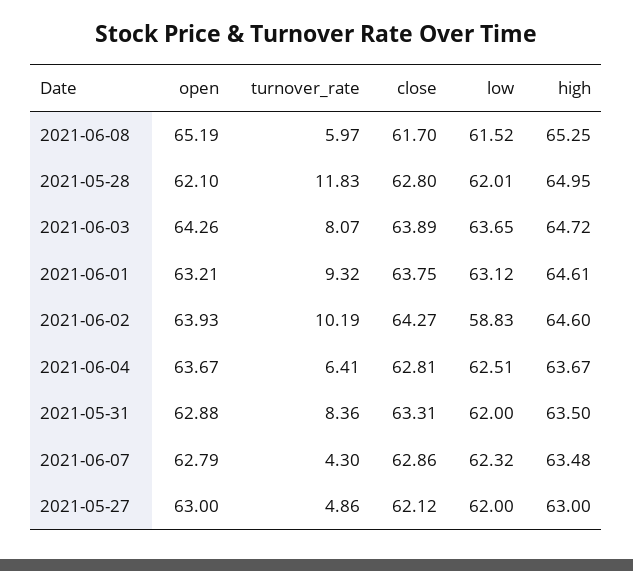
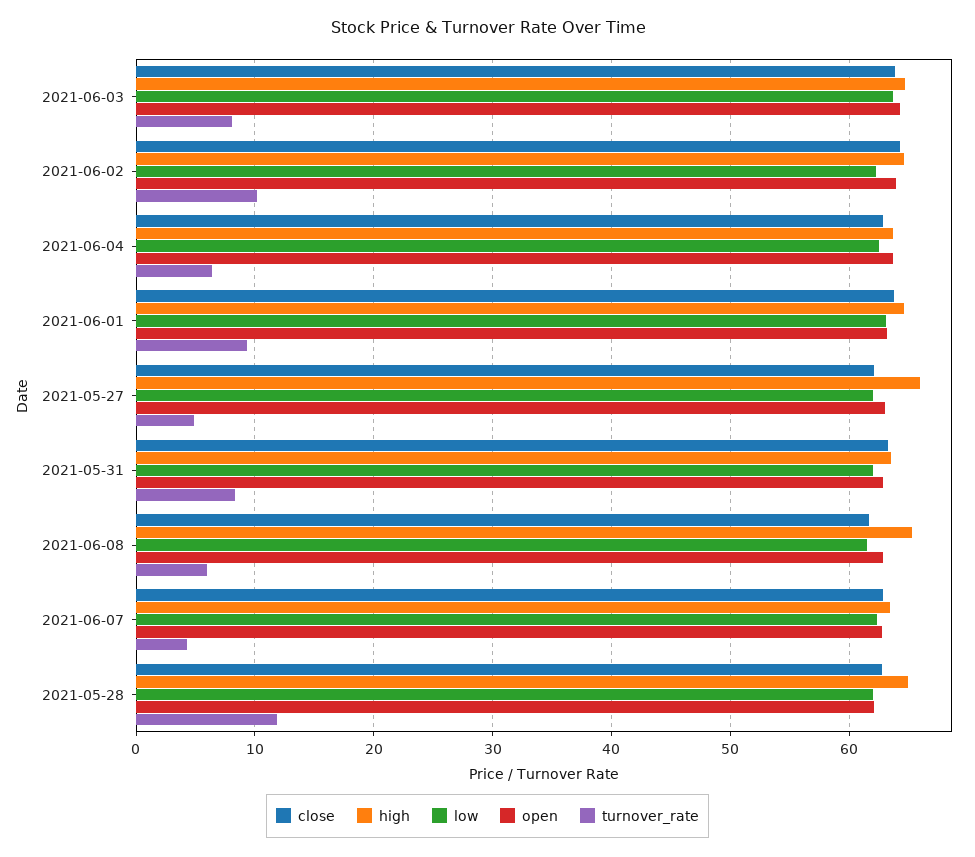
open, 2021-06-08: 65.19 -> 63
low, 2021-06-02: 58.83 -> 62
high, 2021-05-27: 63 -> 66

